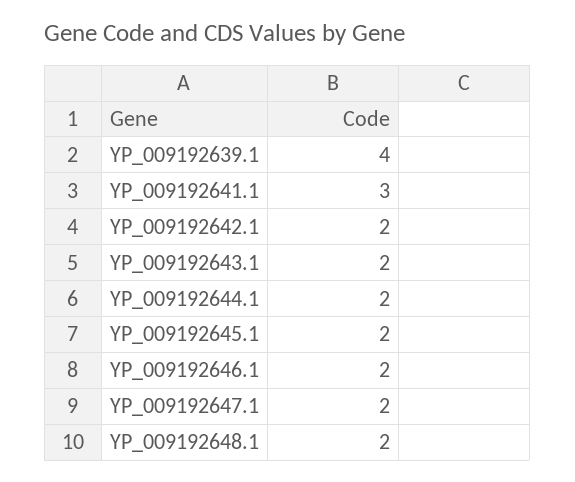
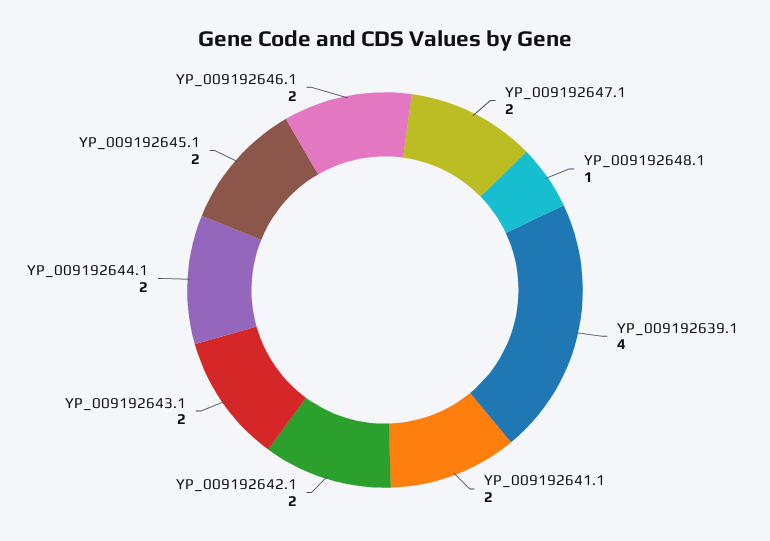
YP_009192641.1: 3 -> 2
YP_009192648.1: 2 -> 1

